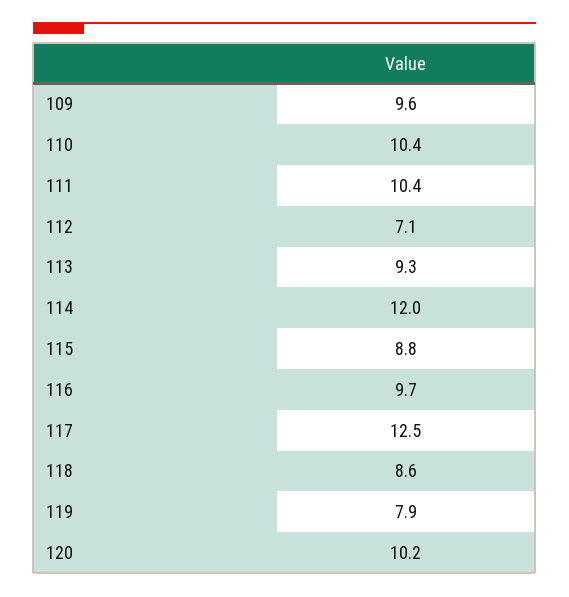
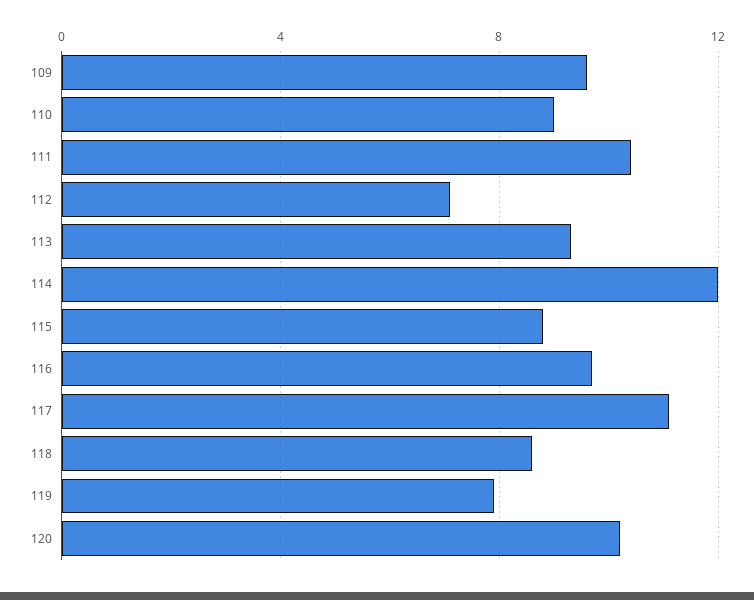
110: 10.4 -> 9
117: 12.5 -> 11

